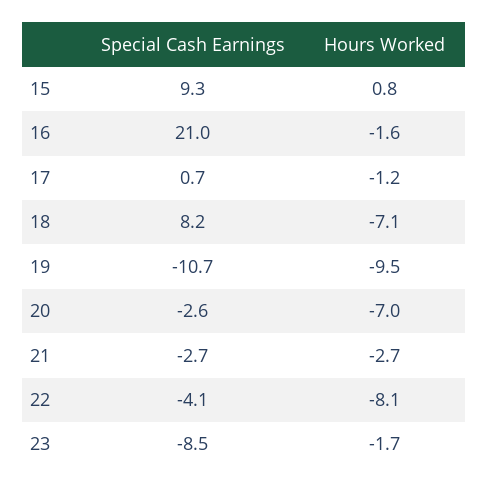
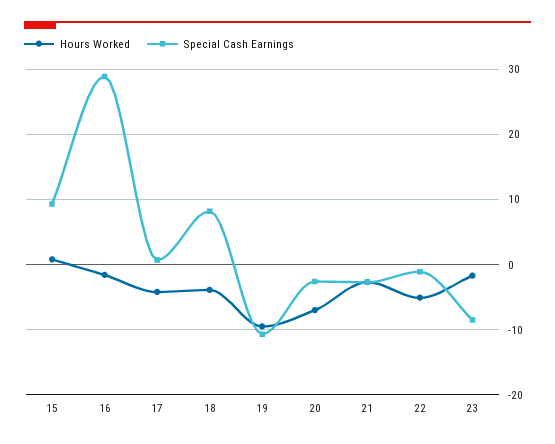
Special Cash Earnings, 16: 21 -> 29
Hours Worked, 17: -1.2 -> -4
Hours Worked, 18: -7.1 -> -4
Special Cash Earnings, 22: -4.1 -> -1
Hours Worked, 22: -8.1 -> -5

